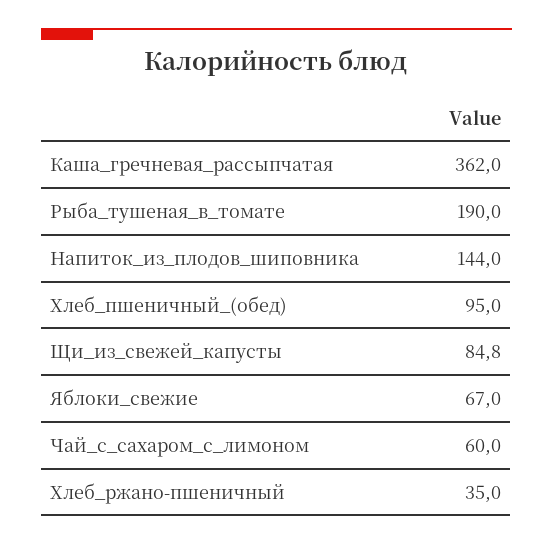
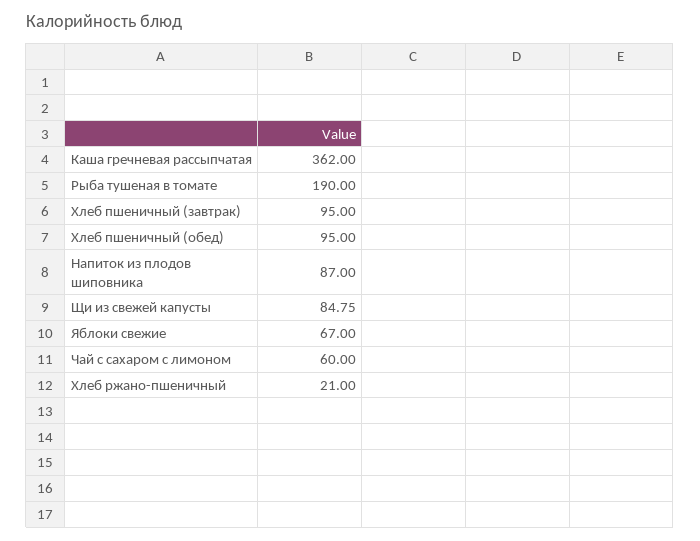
Напиток_из_плодов_шиповника: 144 -> 87
Хлеб_ржано-пшеничный: 35 -> 21
Хлеб пшеничный (завтрак): none -> 95

